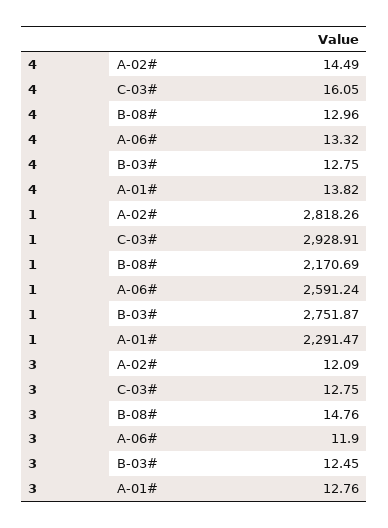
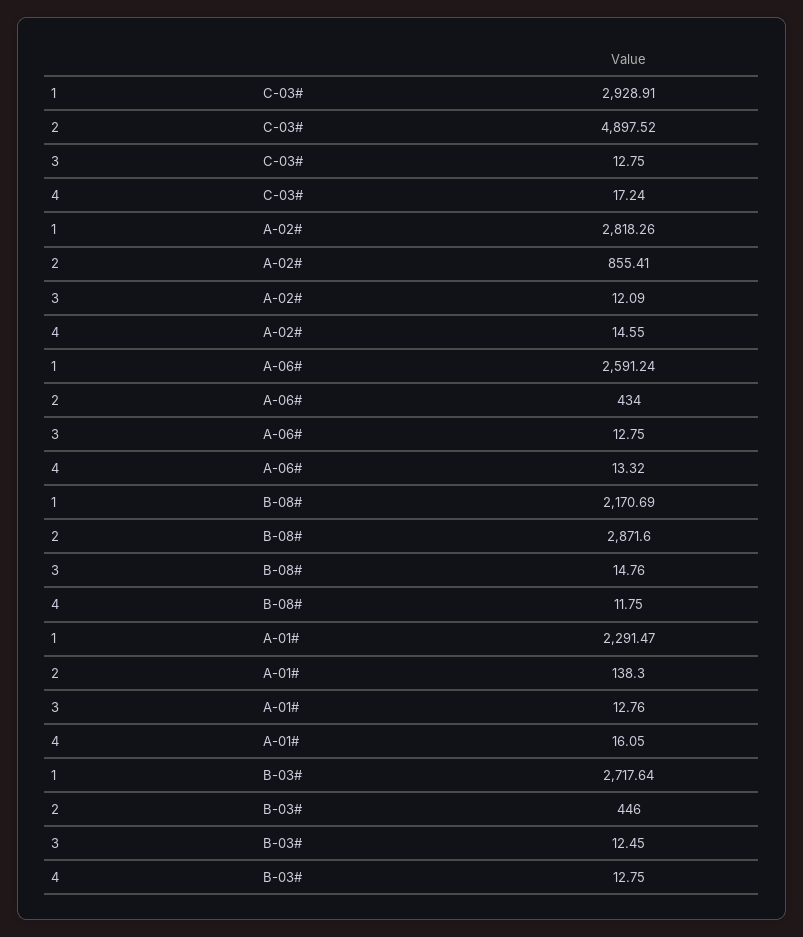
4, A-02#: 14.49 -> 14.55
4, C-03#: 16.05 -> 17.24
4, B-08#: 12.96 -> 11.75
4, A-01#: 13.82 -> 16.05
1, B-03#: 2751.87 -> 2717.64
3, A-06#: 11.9 -> 12.75
2, C-03#: none -> 4897.52
2, A-02#: none -> 855.41
2, A-06#: none -> 434
2, B-08#: none -> 2871.6
2, A-01#: none -> 138.3
2, B-03#: none -> 446

